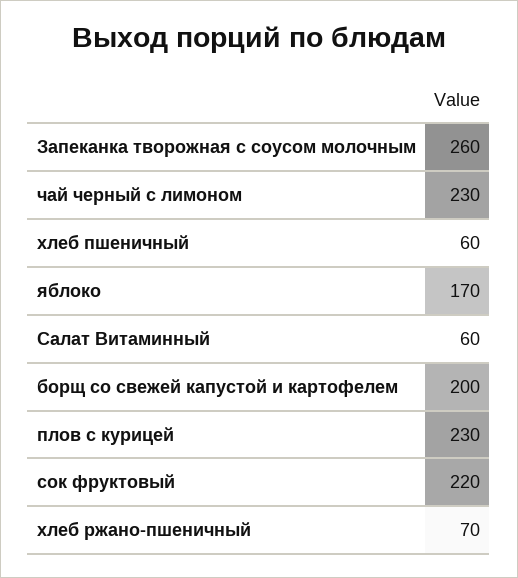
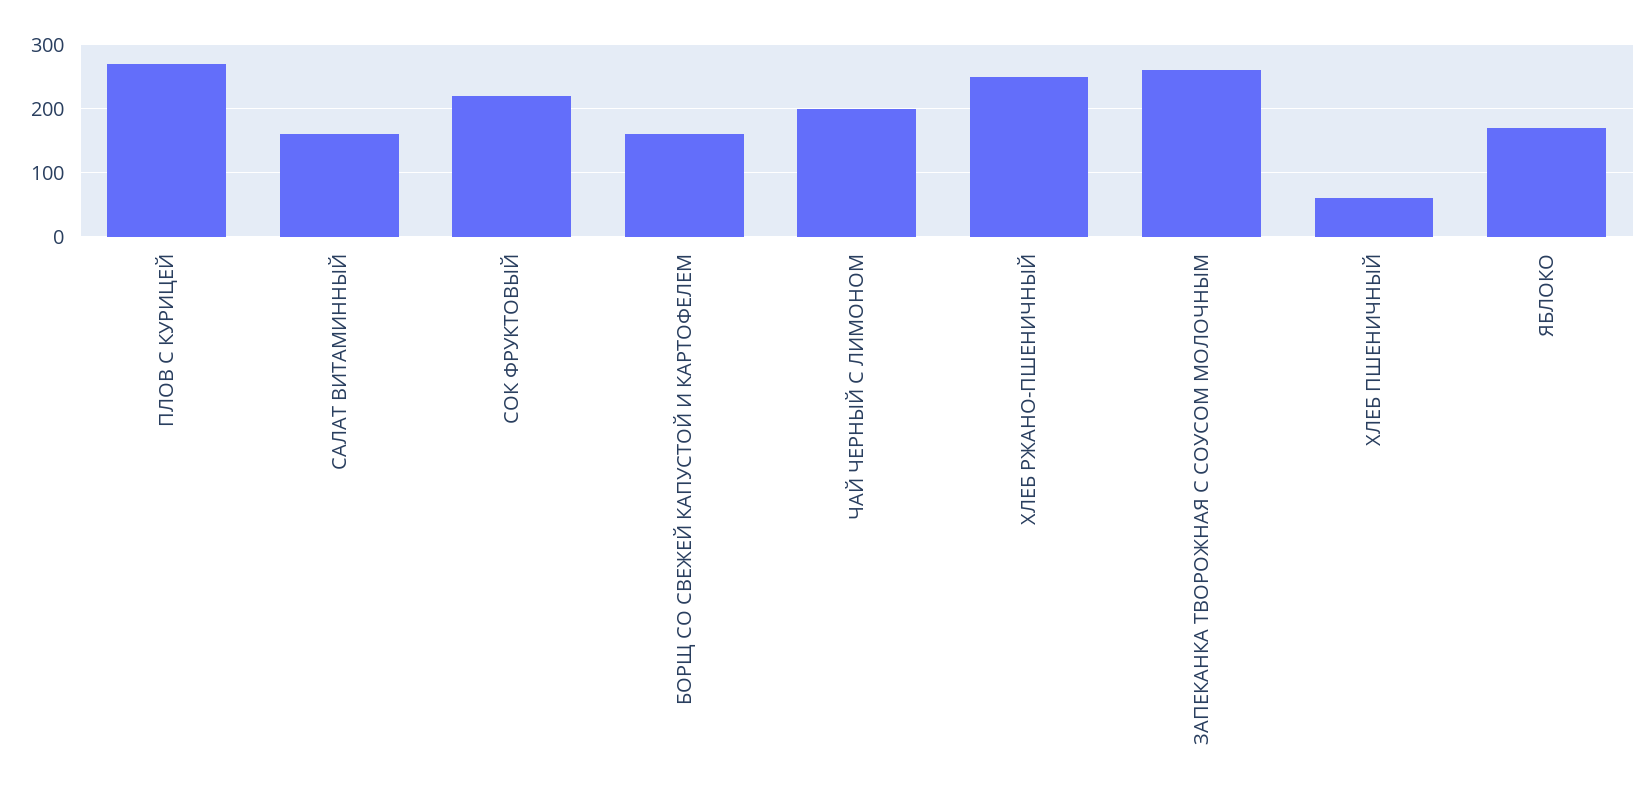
чай черный с лимоном: 230 -> 200
Салат Витаминный: 60 -> 160
борщ со свежей капустой и картофелем: 200 -> 160
плов с курицей: 230 -> 270
хлеб ржано-пшеничный: 70 -> 250

